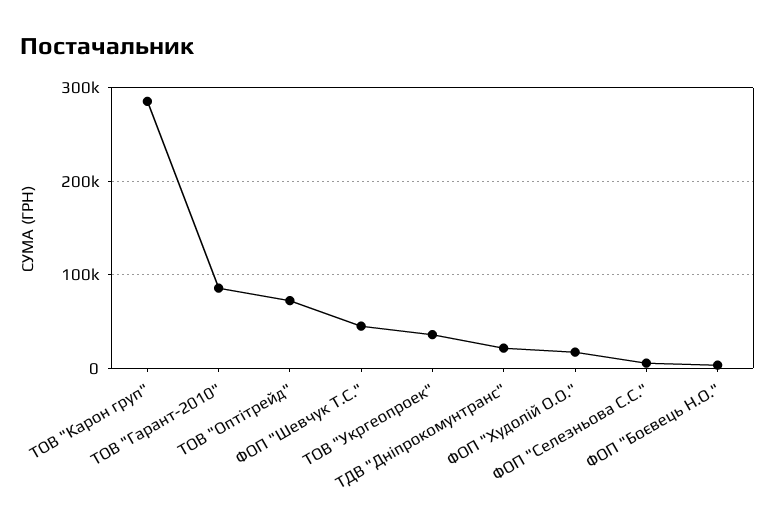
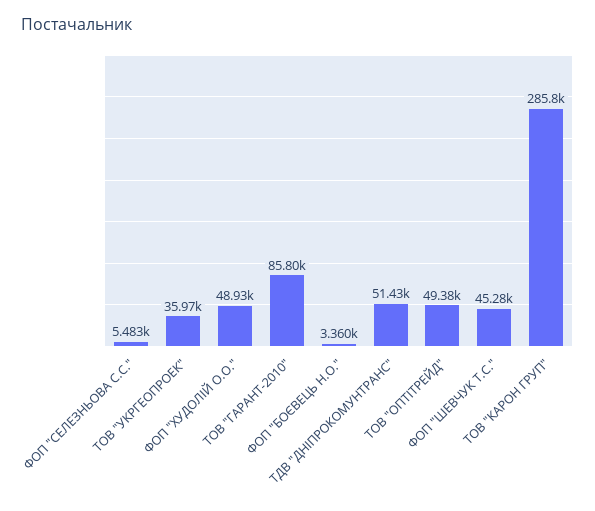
ТОВ "Оптітрейд": 70000 -> 49380
ТДВ "Дніпрокомунтранс": 20000 -> 51430
ФОП "Худолій О.О.": 20000 -> 48930

